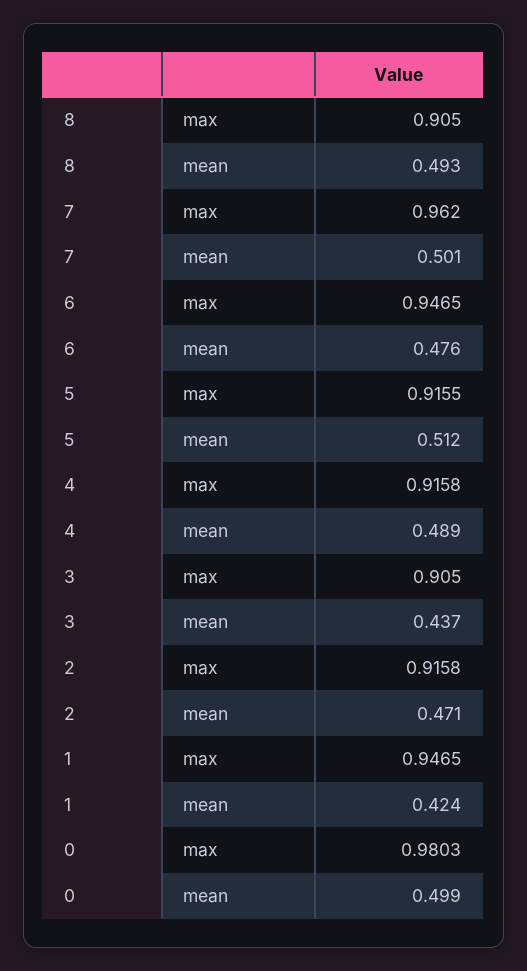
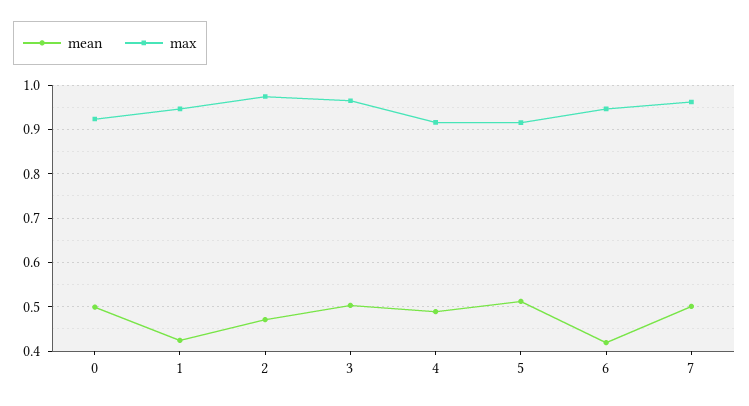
max, 8: 0.905 -> none
mean, 8: 0.493 -> none
mean, 6: 0.476 -> 0.42
max, 3: 0.905 -> 0.96
mean, 3: 0.437 -> 0.5
max, 2: 0.9158 -> 0.98
max, 0: 0.9803 -> 0.92

